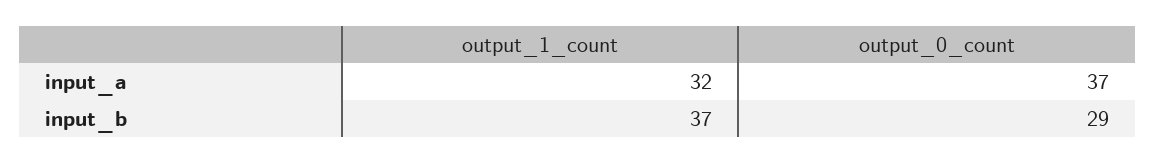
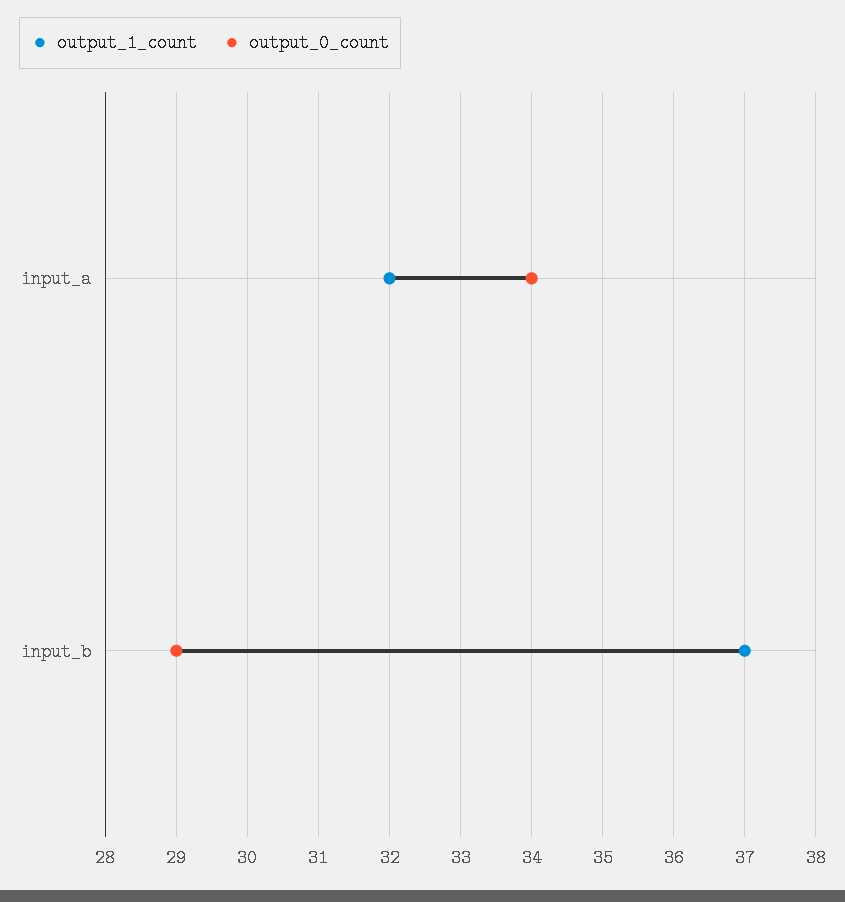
output_0_count, input_a: 37 -> 34

